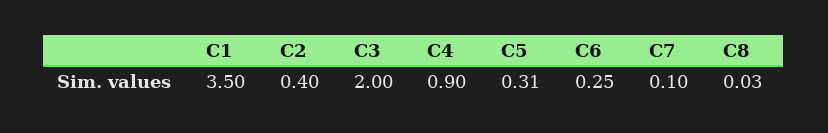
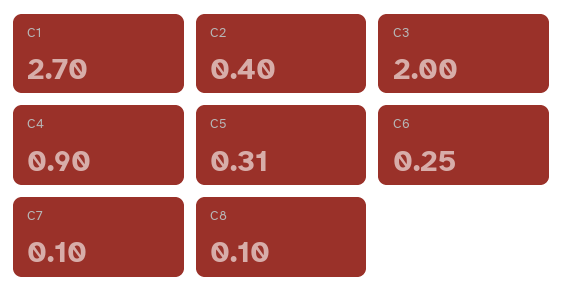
C1: 3.5 -> 2.7
C8: 0.03 -> 0.1

